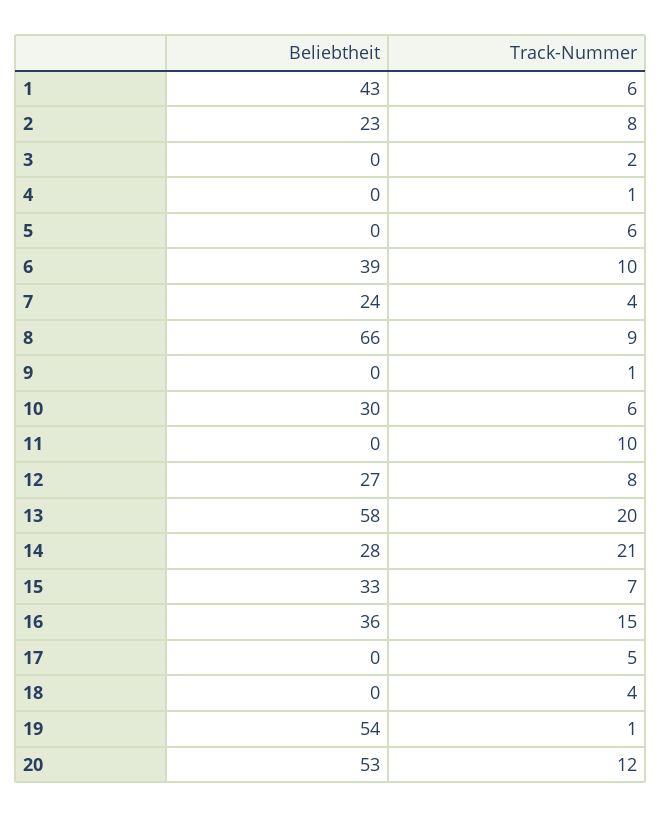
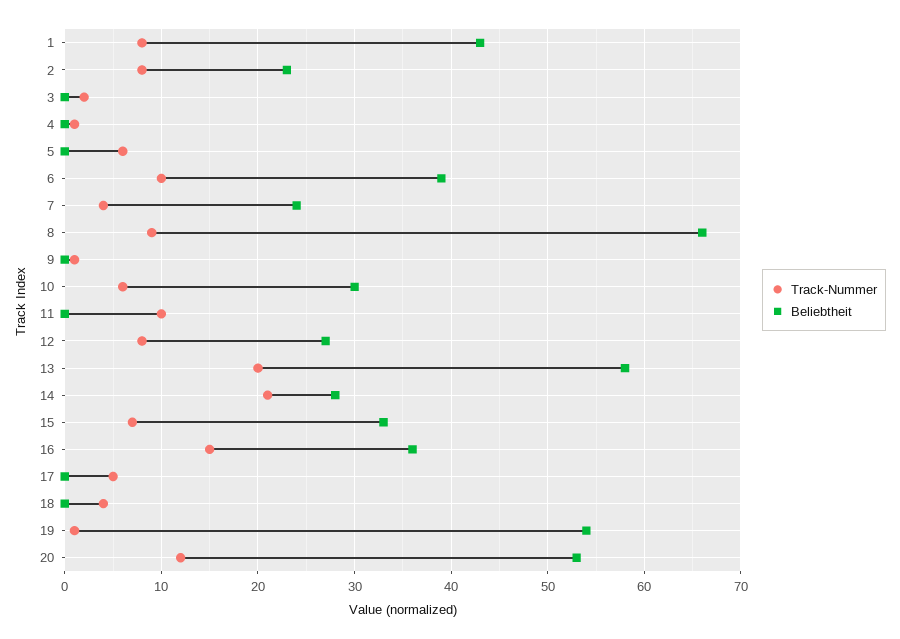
Track-Nummer, 1: 6 -> 8

